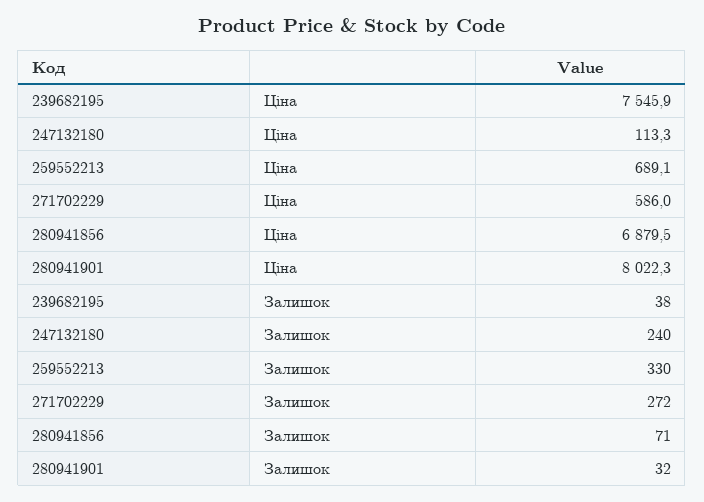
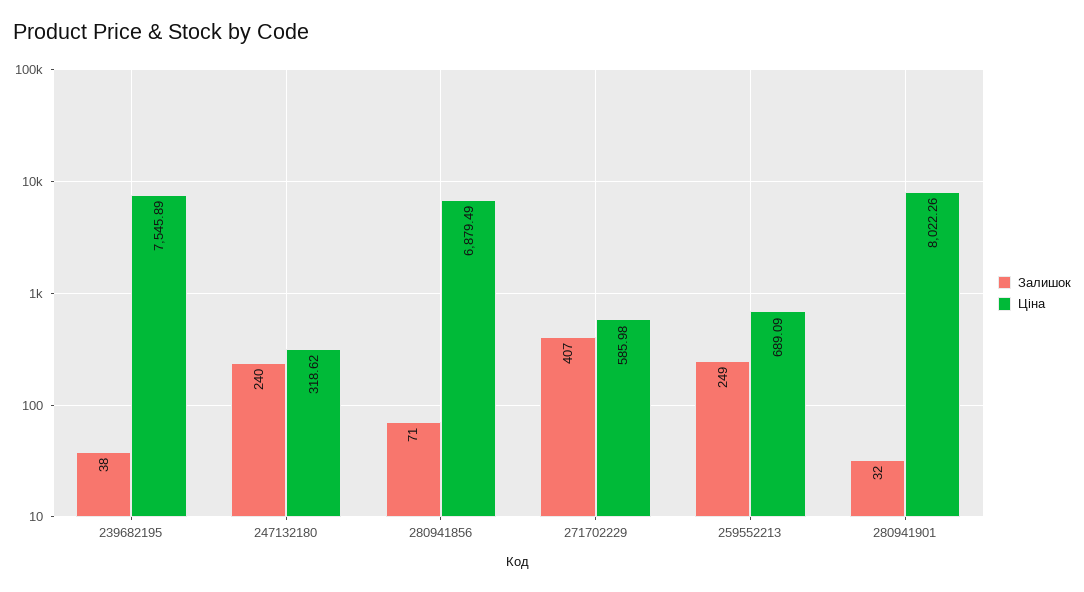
Ціна, 247132180: 113.3 -> 318.62
Залишок, 259552213: 330 -> 249
Залишок, 271702229: 272 -> 407

